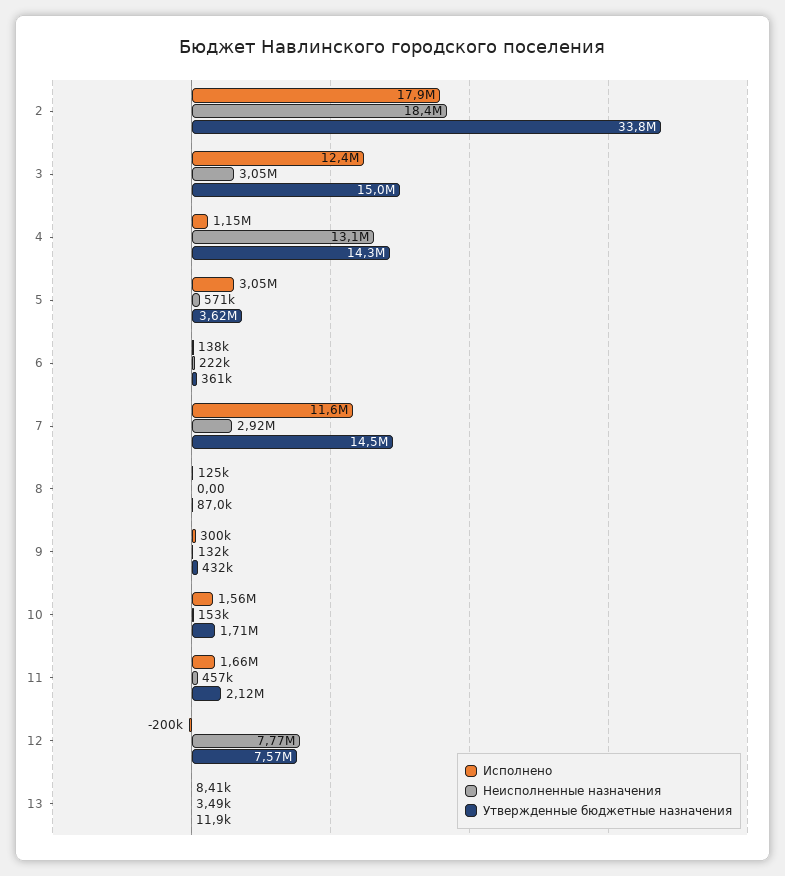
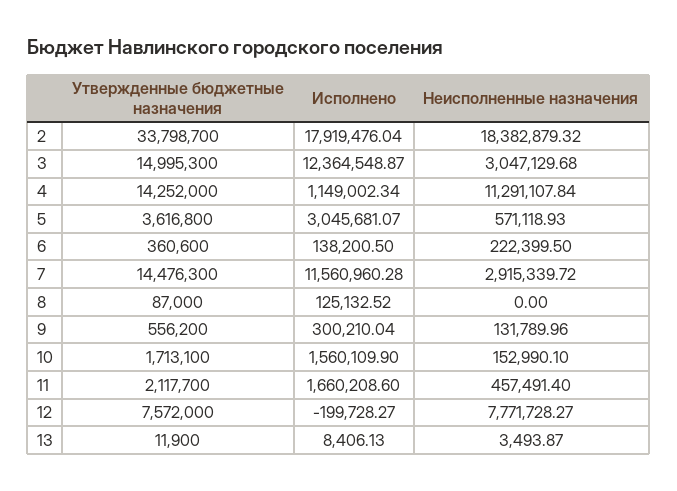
Неисполненные назначения, 4: 13100000 -> 11291107.84
Утвержденные бюджетные назначения, 9: 432000 -> 556200

